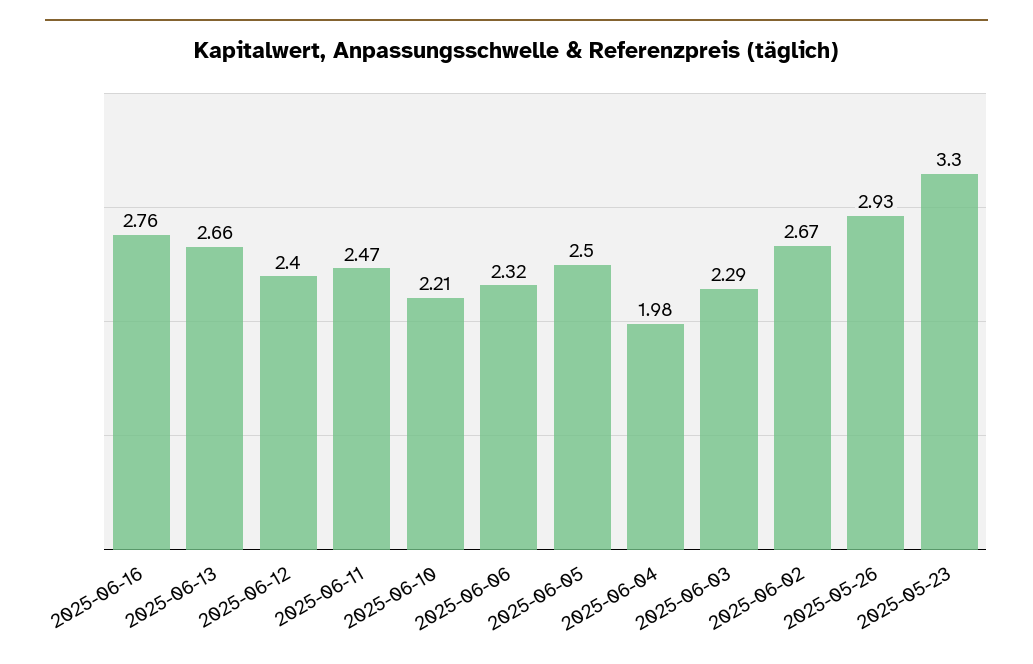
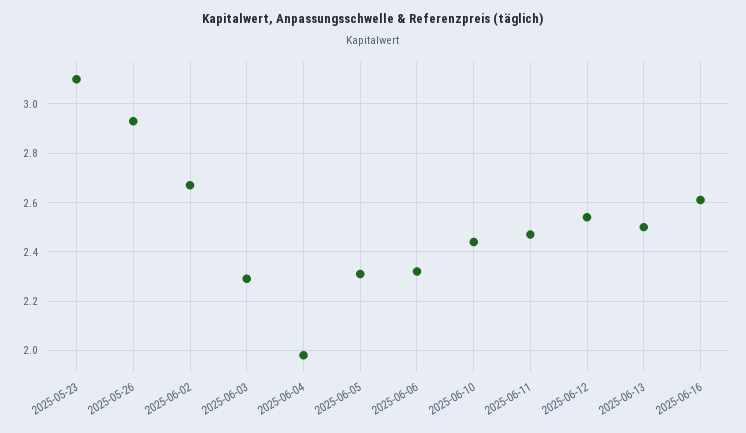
2025-06-16: 2.76 -> 2.6
2025-06-13: 2.66 -> 2.5
2025-06-12: 2.4 -> 2.55
2025-06-10: 2.21 -> 2.45
2025-06-05: 2.5 -> 2.3
2025-05-23: 3.3 -> 3.1

